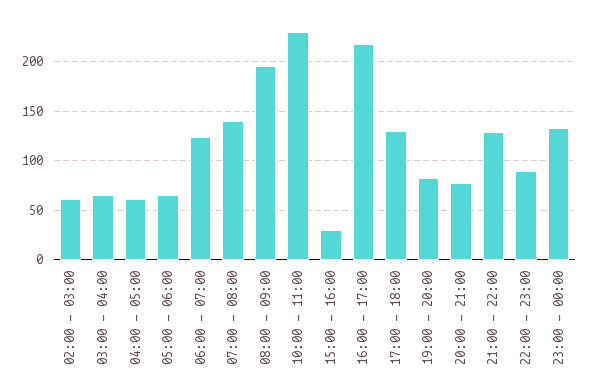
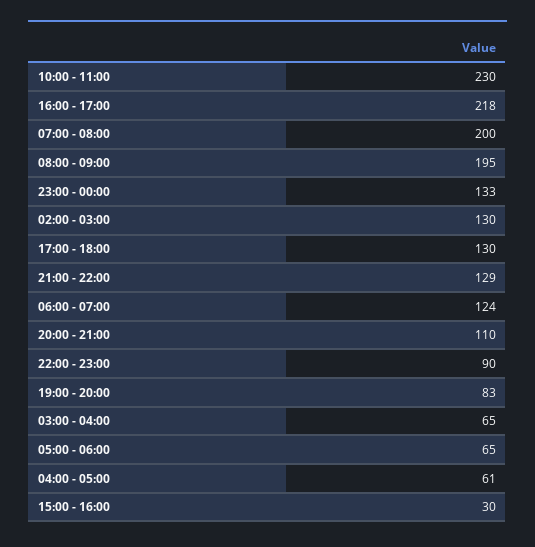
02:00 - 03:00: 60 -> 130
07:00 - 08:00: 140 -> 200
20:00 - 21:00: 80 -> 110

